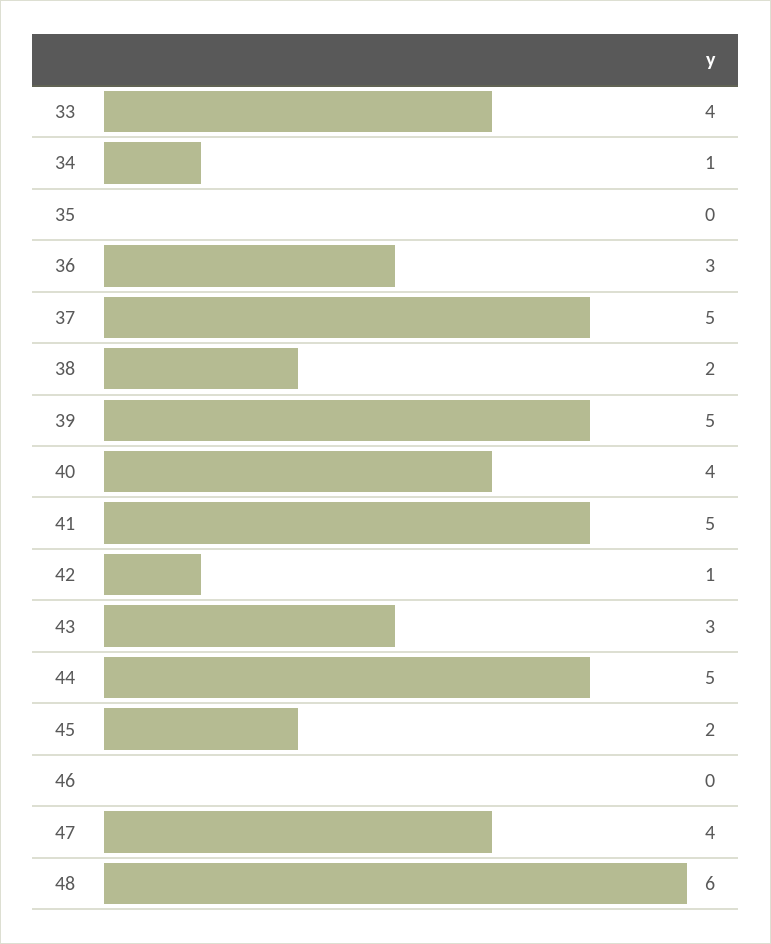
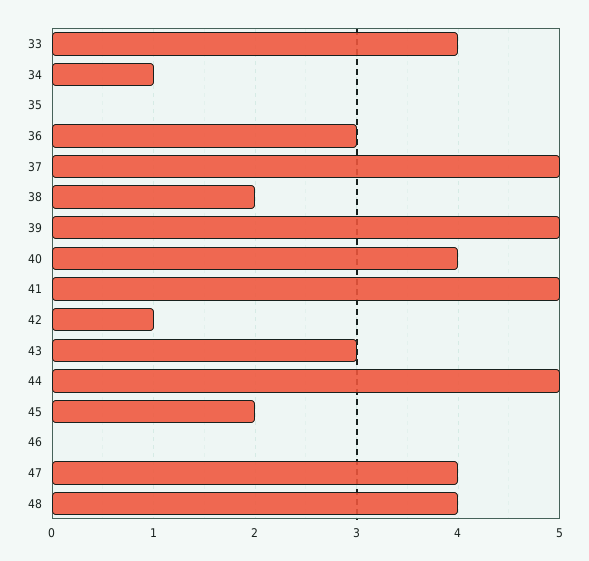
48: 6 -> 4

